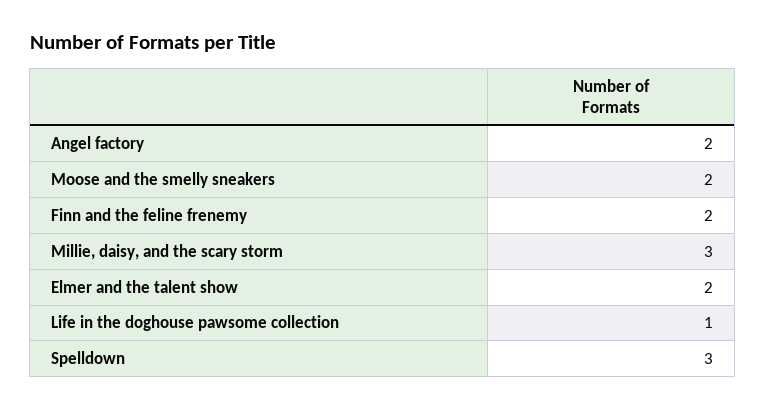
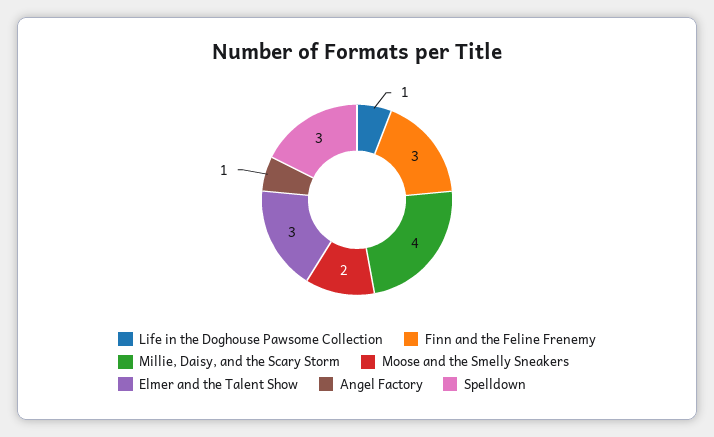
Angel factory: 2 -> 1
Finn and the feline frenemy: 2 -> 3
Millie, daisy, and the scary storm: 3 -> 4
Elmer and the talent show: 2 -> 3

